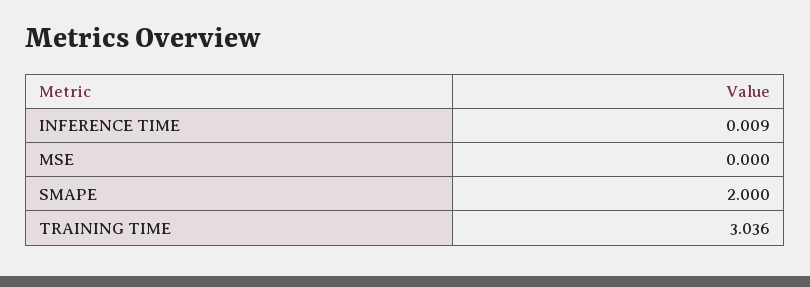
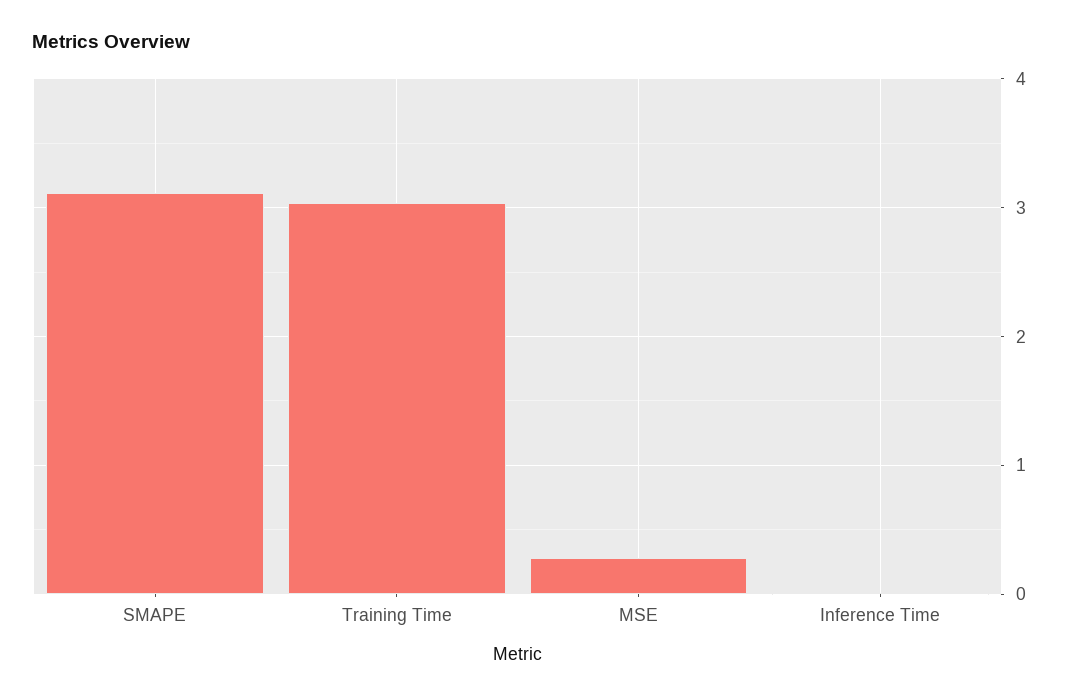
MSE: 0 -> 0.3
SMAPE: 2 -> 3.1

